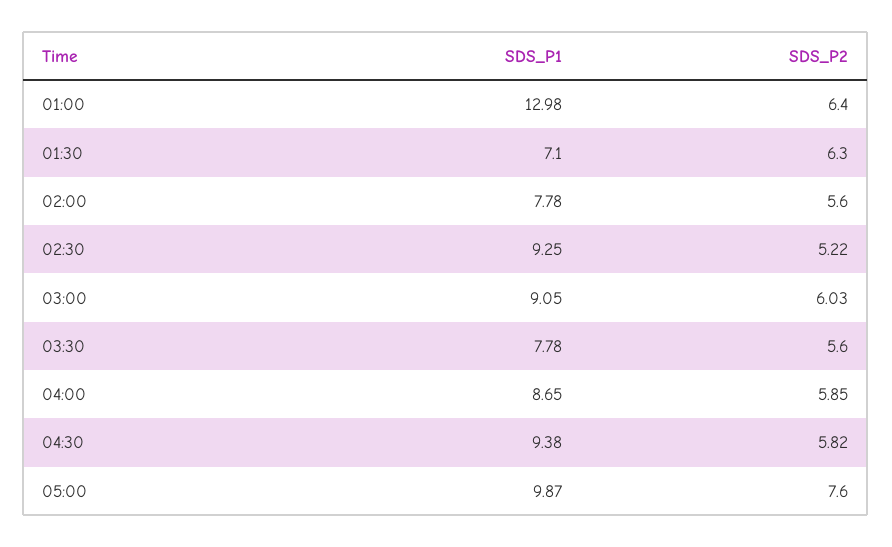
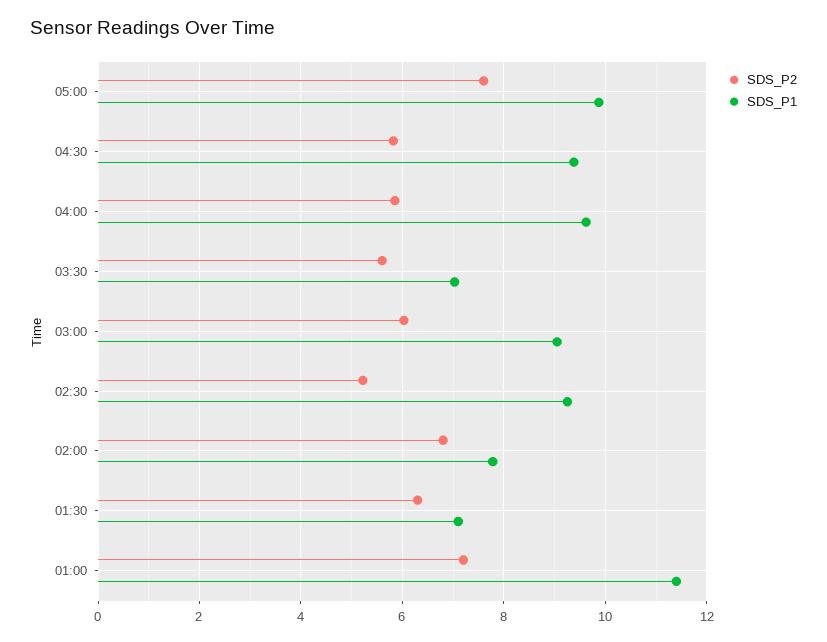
SDS_P1, 01:00: 12.98 -> 11.4
SDS_P2, 01:00: 6.4 -> 7.2
SDS_P2, 02:00: 5.6 -> 6.8
SDS_P1, 03:30: 7.78 -> 7
SDS_P1, 04:00: 8.65 -> 9.6

